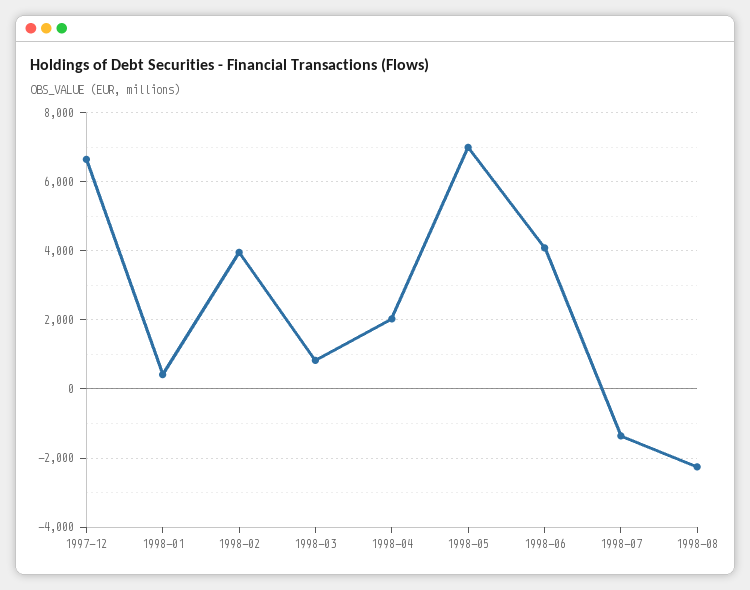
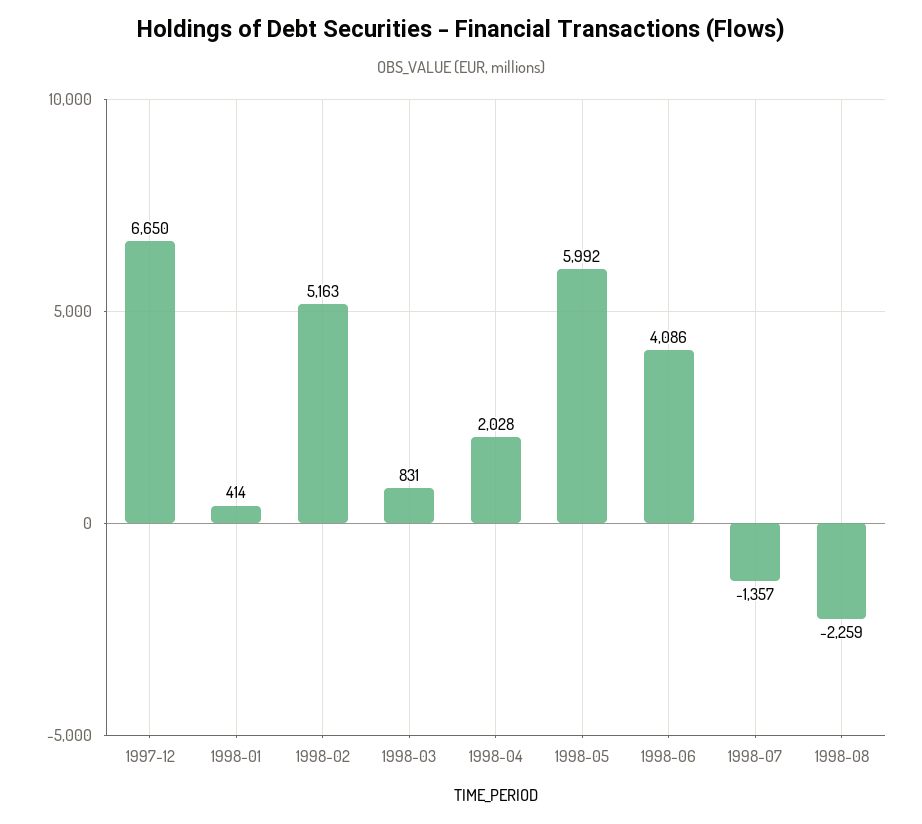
1998-02: 4000 -> 5163
1998-05: 7000 -> 5992

